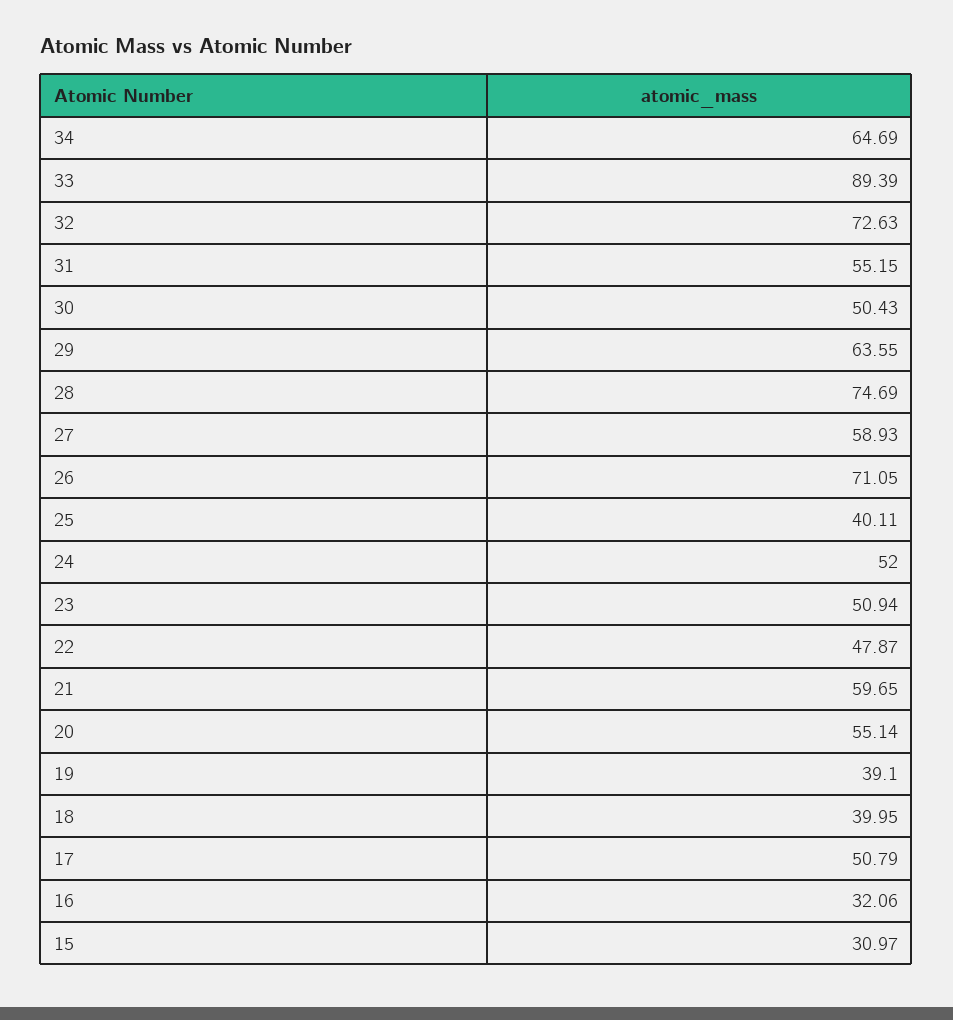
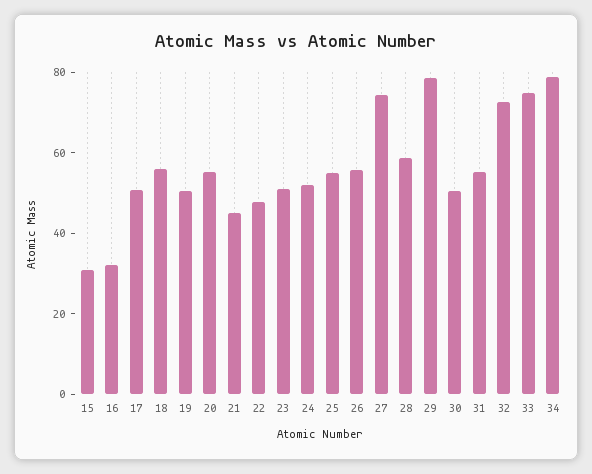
34: 64.69 -> 80
33: 89.39 -> 75
29: 63.55 -> 80
28: 74.69 -> 60
27: 58.93 -> 75
26: 71.05 -> 55
25: 40.11 -> 55
21: 59.65 -> 45
19: 39.1 -> 50
18: 39.95 -> 55

